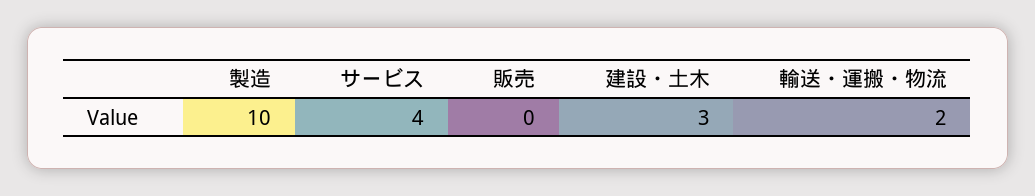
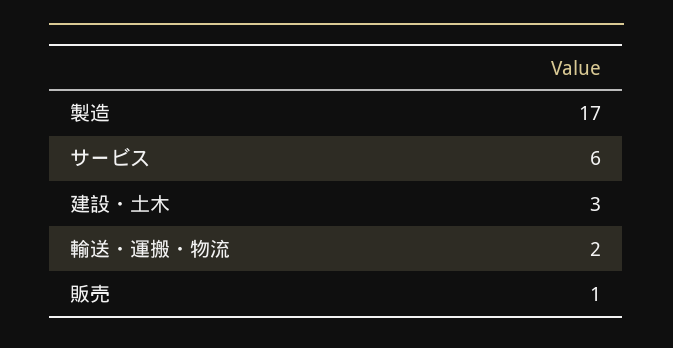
製造: 10 -> 17
サービス: 4 -> 6
販売: 0 -> 1

